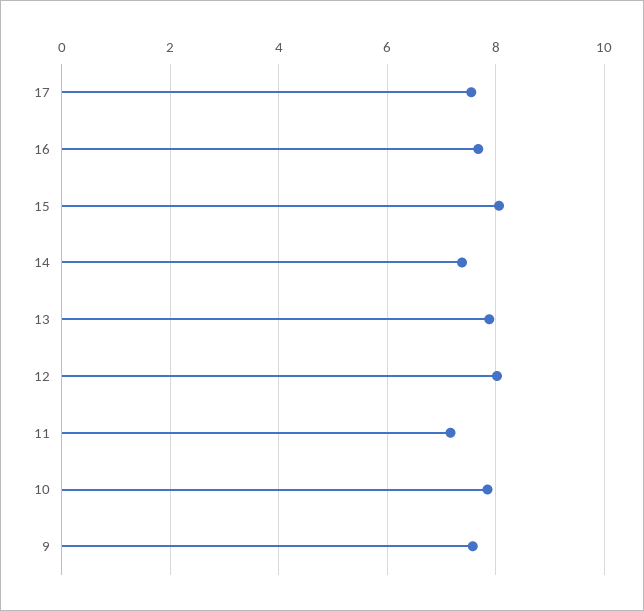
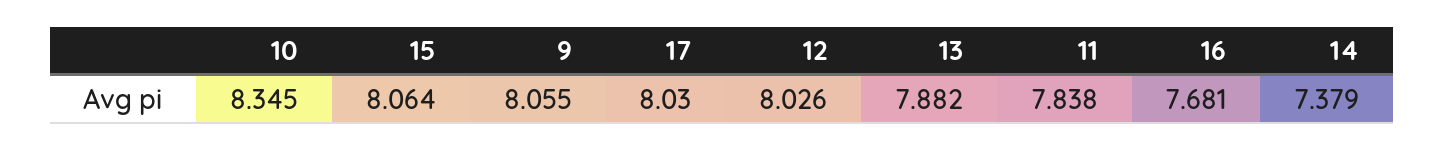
17: 7.6 -> 8.03
11: 7.2 -> 7.838
10: 7.8 -> 8.345
9: 7.6 -> 8.055

